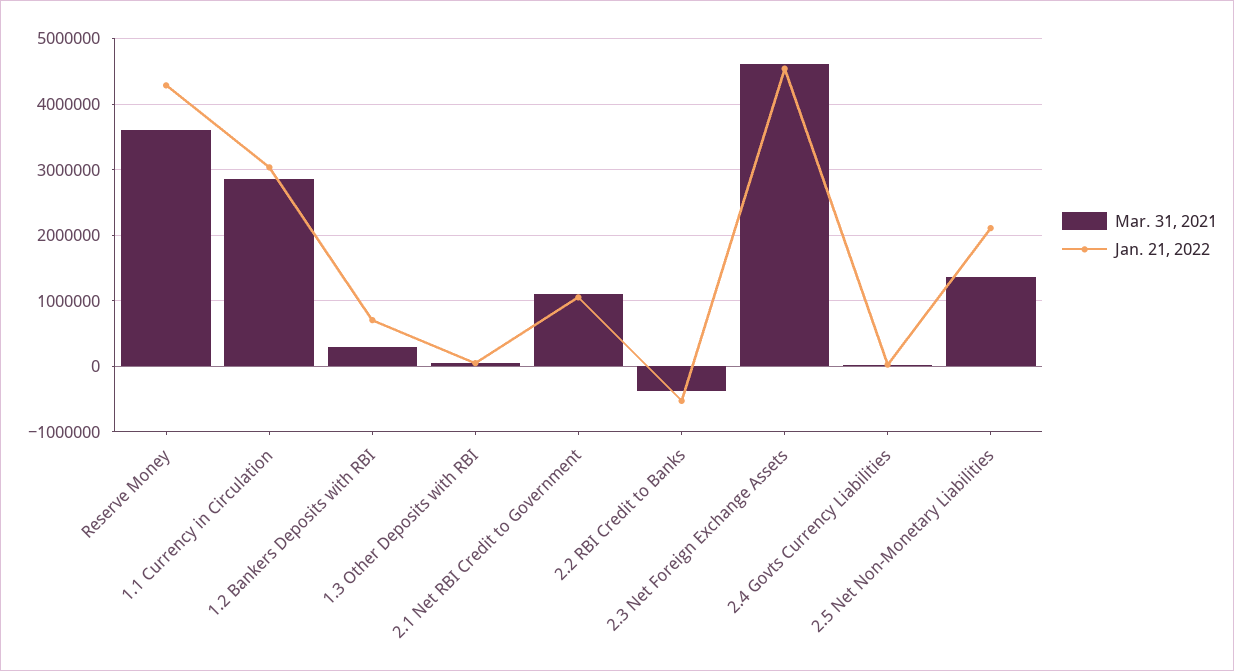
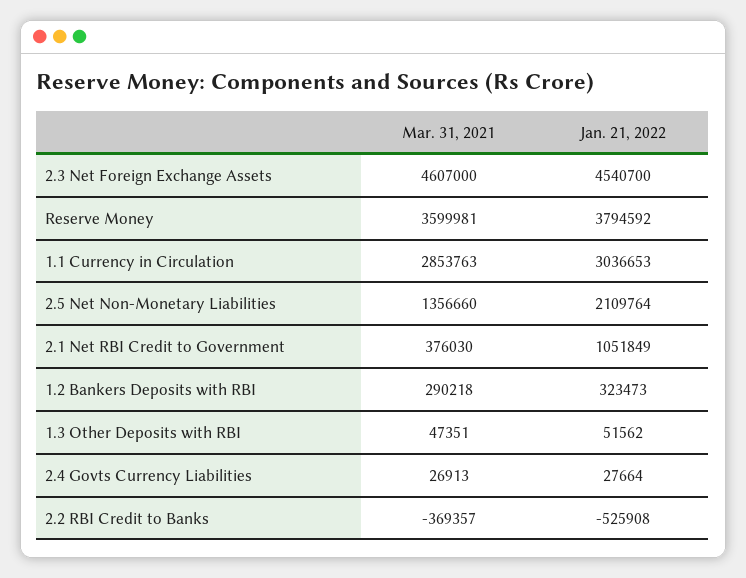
Jan. 21, 2022, Reserve Money: 4300000 -> 3794592
Jan. 21, 2022, 1.2 Bankers Deposits with RBI: 700000 -> 323473
Mar. 31, 2021, 2.1 Net RBI Credit to Government: 1100000 -> 376030

